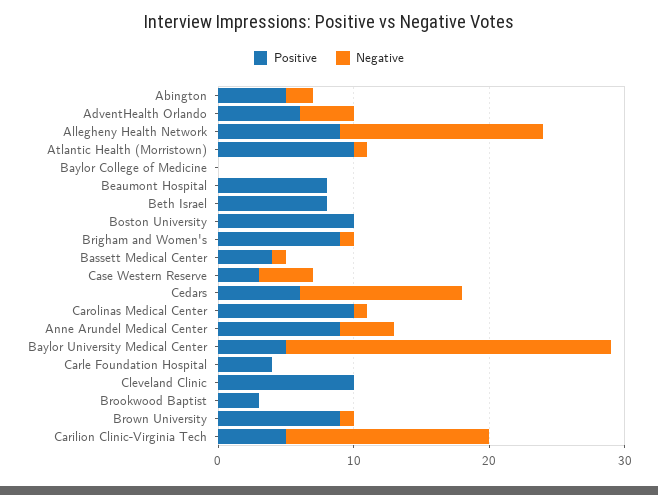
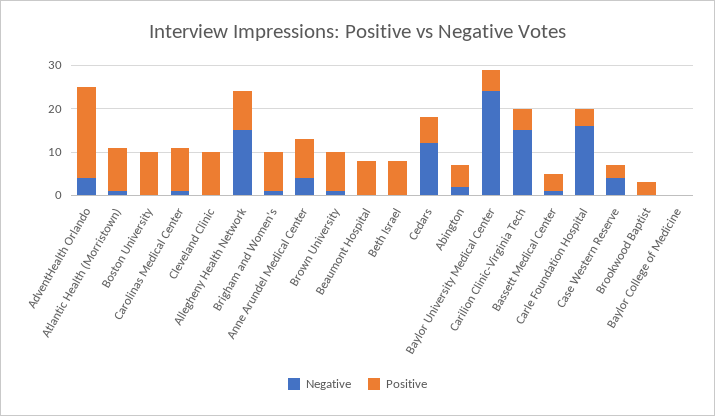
Positive, AdventHealth Orlando: 6 -> 20
Negative, Carle Foundation Hospital: 0 -> 15

